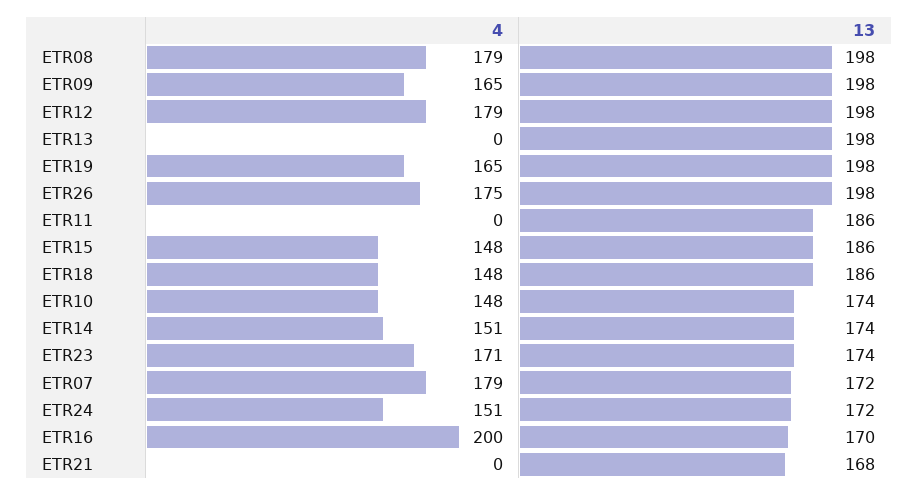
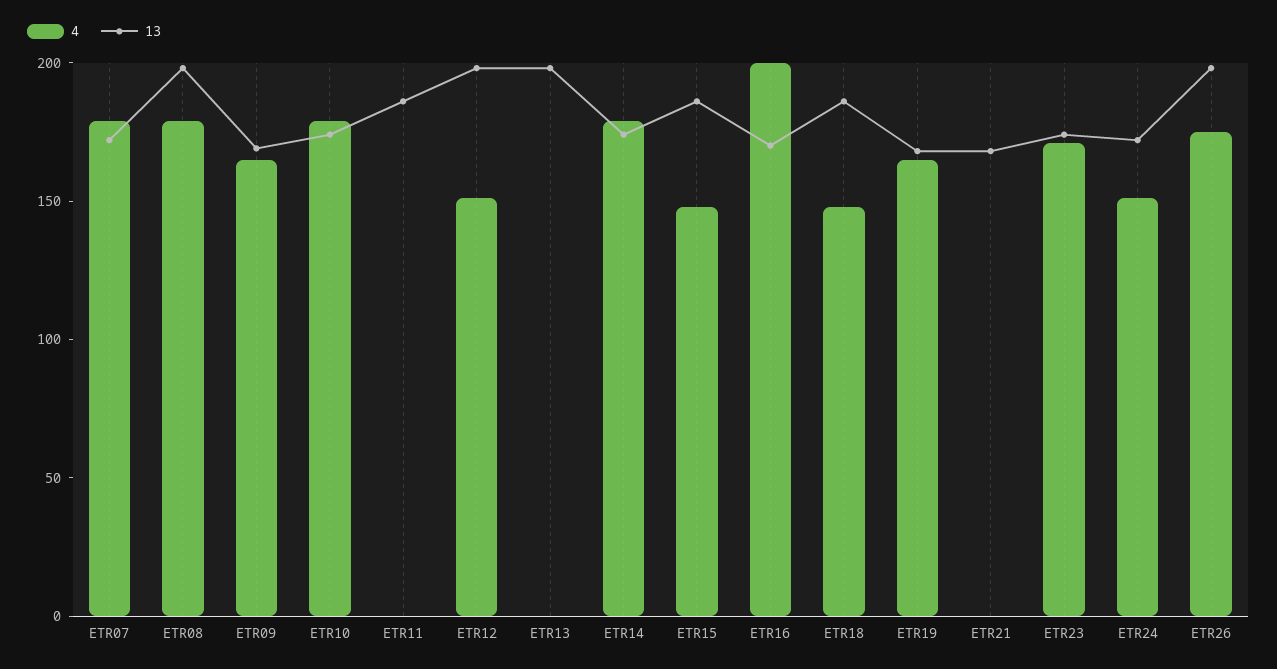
13, ETR09: 198 -> 170
4, ETR12: 179 -> 150
13, ETR19: 198 -> 170
4, ETR10: 148 -> 180
4, ETR14: 151 -> 180

